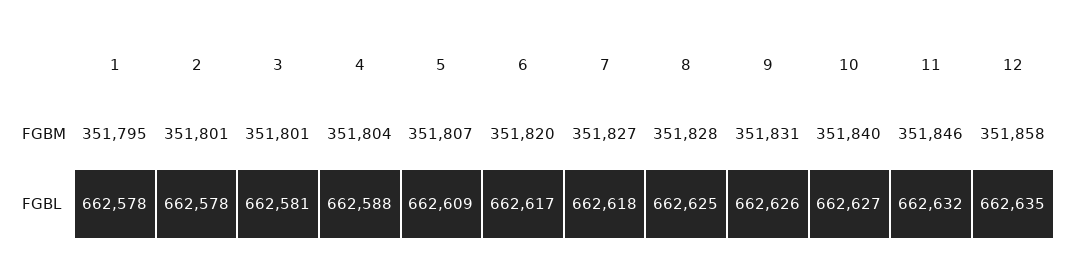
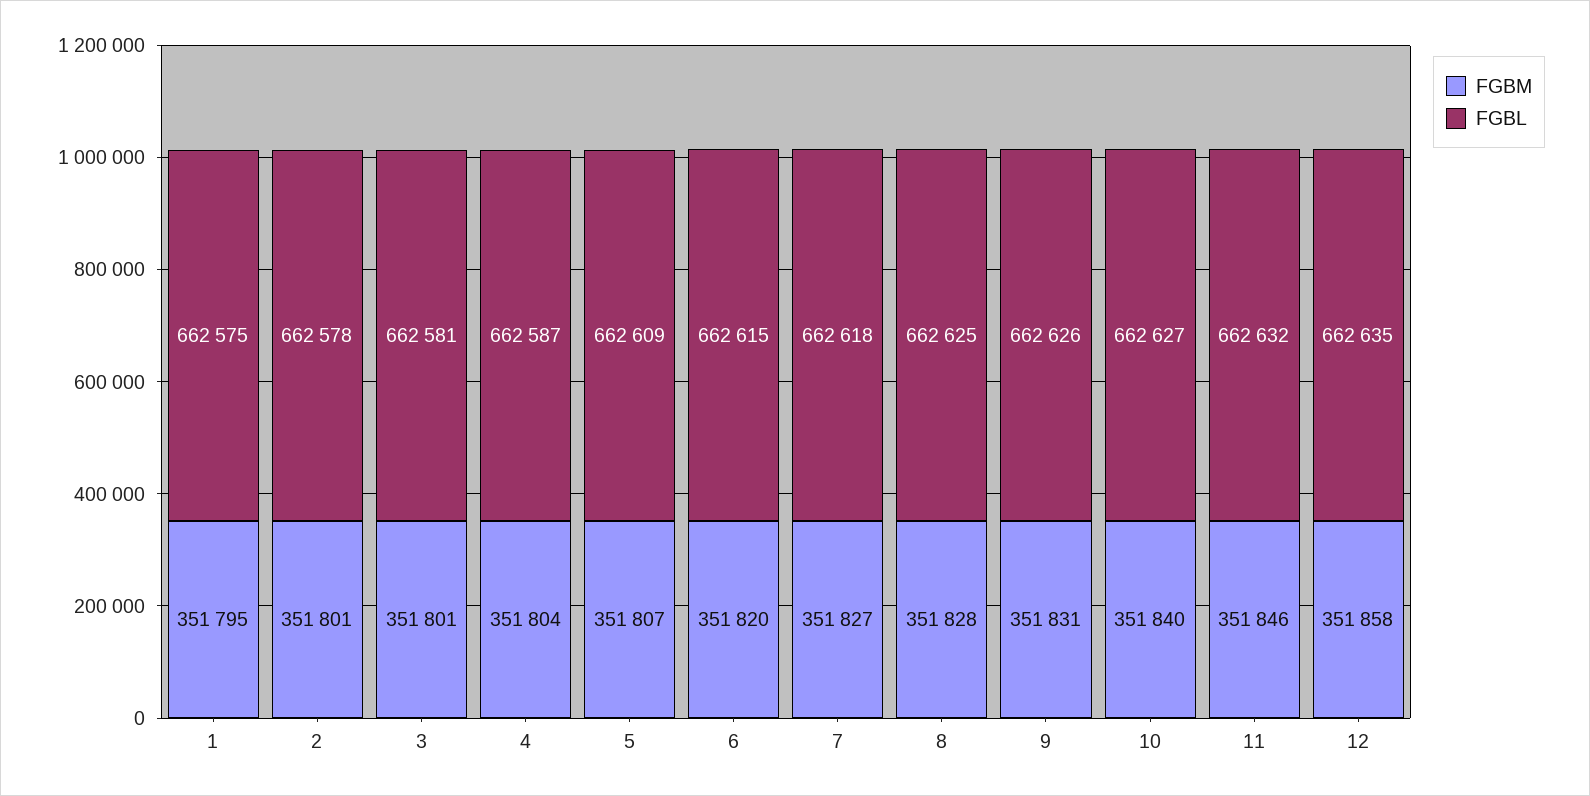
FGBL, 1: 662578 -> 662575
FGBL, 4: 662588 -> 662587
FGBL, 6: 662617 -> 662615

